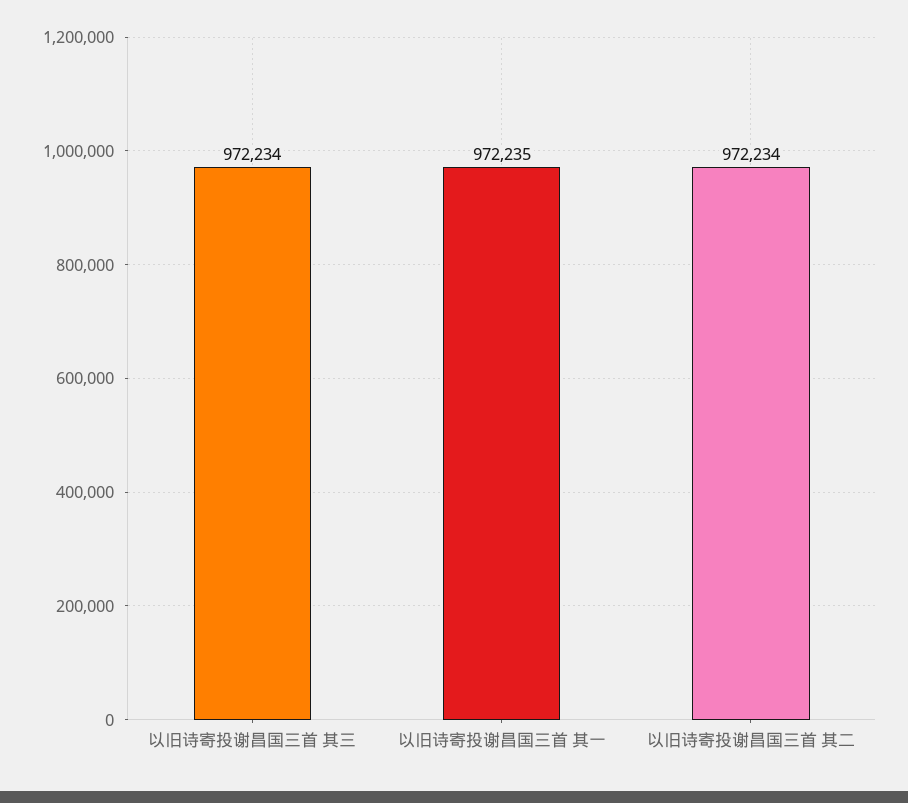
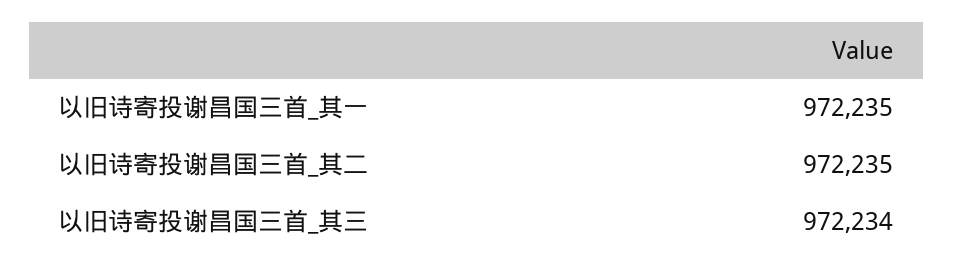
以旧诗寄投谢昌国三首 其二: 972234 -> 972235

